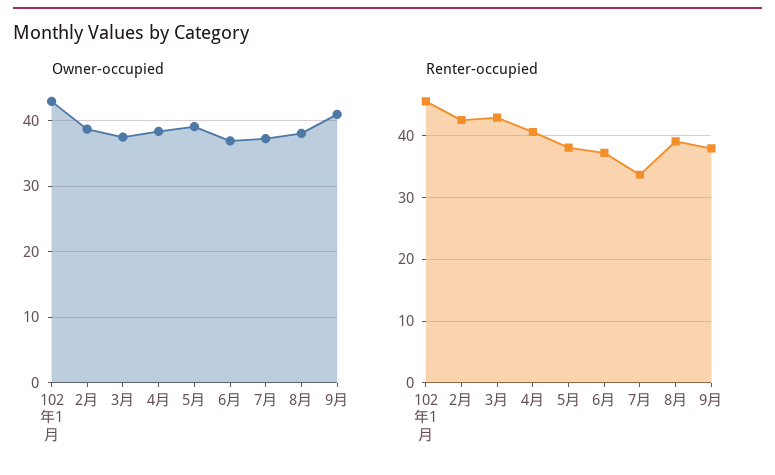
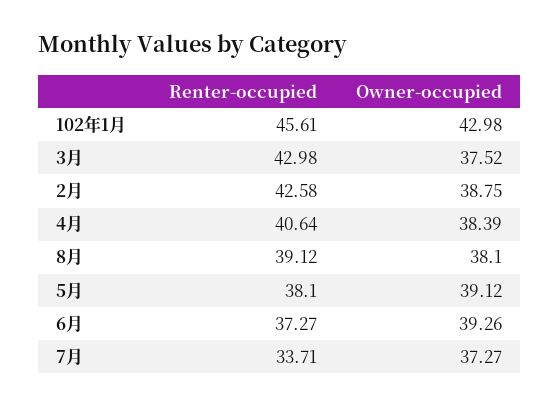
Owner-occupied, 6月: 37 -> 39.26
Owner-occupied, 9月: 41 -> none
Renter-occupied, 9月: 38 -> none

